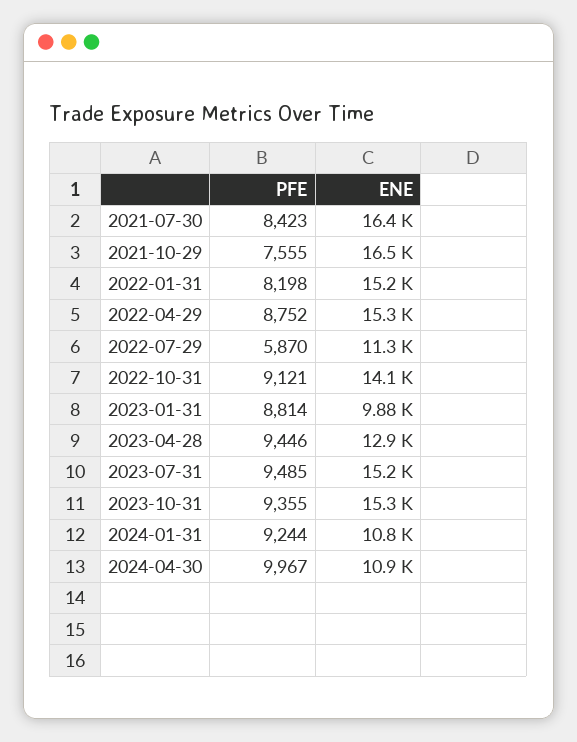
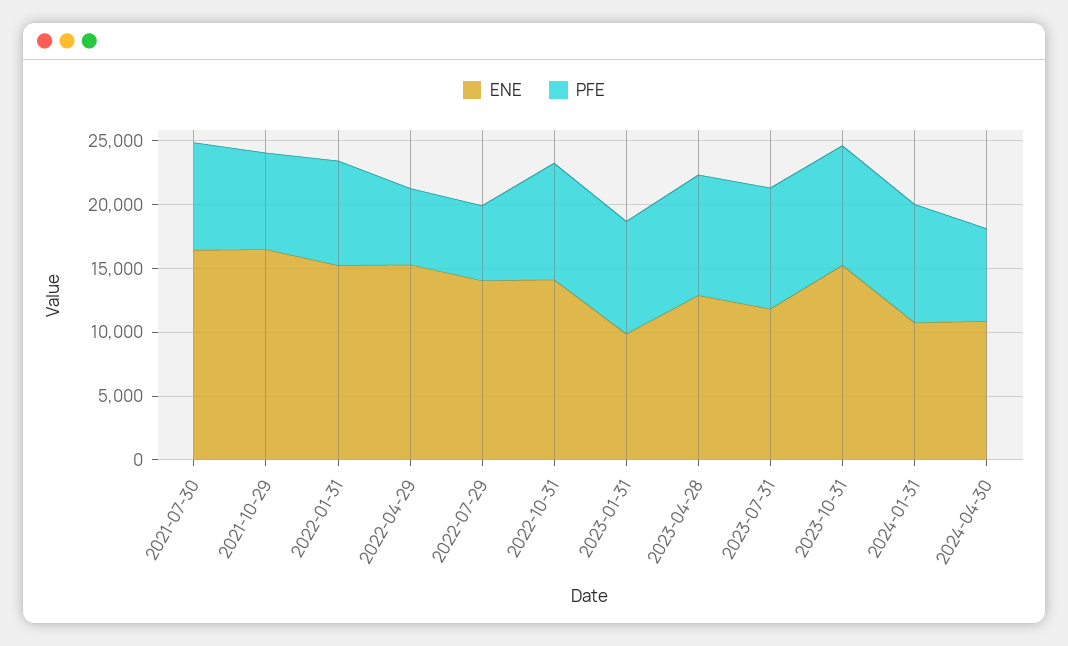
PFE, 2022-04-29: 8752 -> 6000
ENE, 2022-07-29: 11300 -> 14000
ENE, 2023-07-31: 15200 -> 12000
PFE, 2024-04-30: 9967 -> 7000

